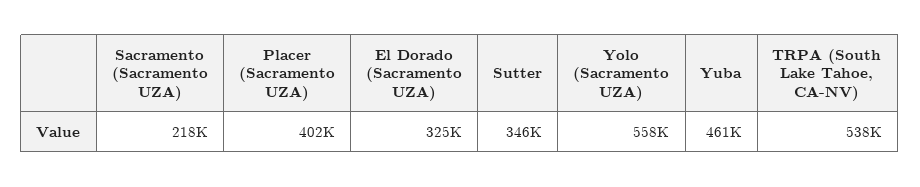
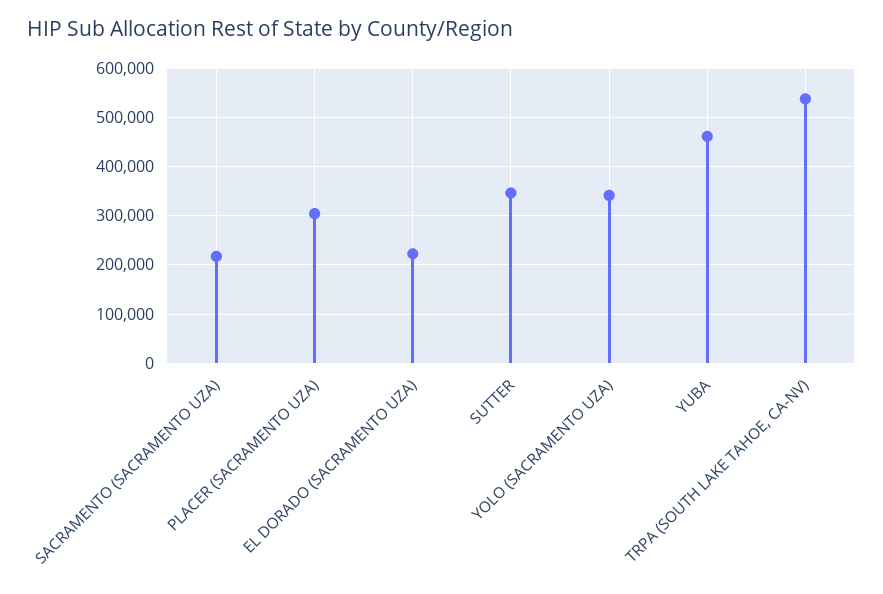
Placer (Sacramento UZA): 402000 -> 300000
El Dorado (Sacramento UZA): 325000 -> 220000
Yolo (Sacramento UZA): 558000 -> 340000

